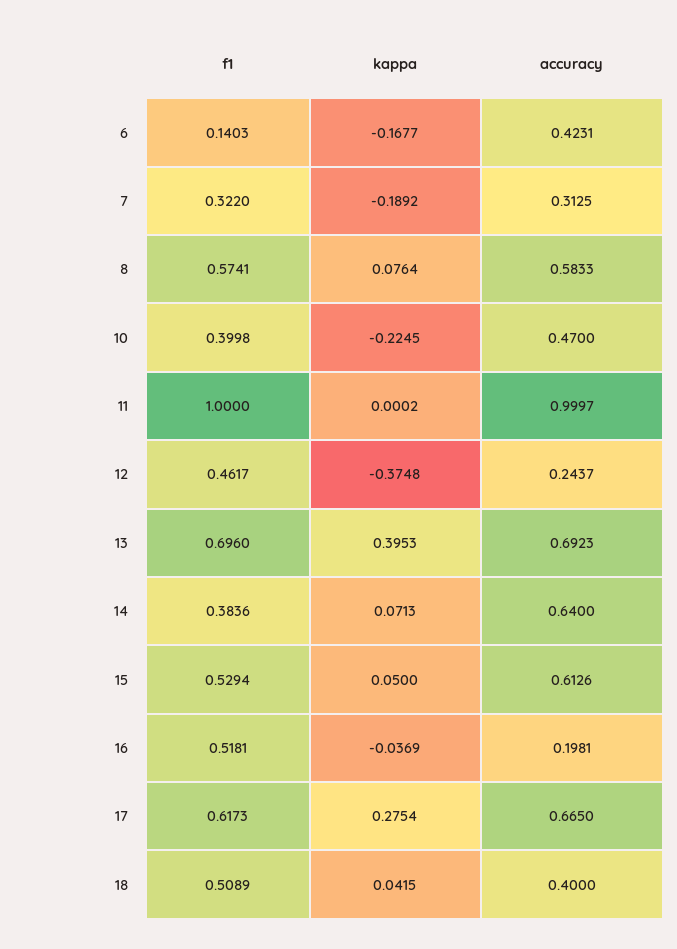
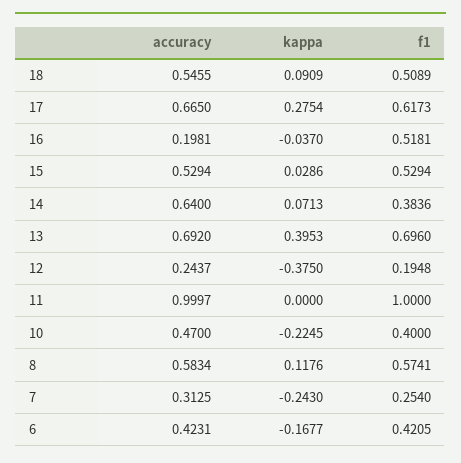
f1, 6: 0.1403 -> 0.4205
f1, 7: 0.322 -> 0.254
kappa, 7: -0.1892 -> -0.243
kappa, 8: 0.0764 -> 0.1176
accuracy, 8: 0.5833 -> 0.5834
f1, 10: 0.3998 -> 0.4
kappa, 11: 0.0002 -> 0
f1, 12: 0.4617 -> 0.1948
kappa, 12: -0.3748 -> -0.375
accuracy, 13: 0.6923 -> 0.692
kappa, 15: 0.05 -> 0.0286
accuracy, 15: 0.6126 -> 0.5294
kappa, 16: -0.0369 -> -0.037
kappa, 18: 0.0415 -> 0.0909
accuracy, 18: 0.4 -> 0.5455

